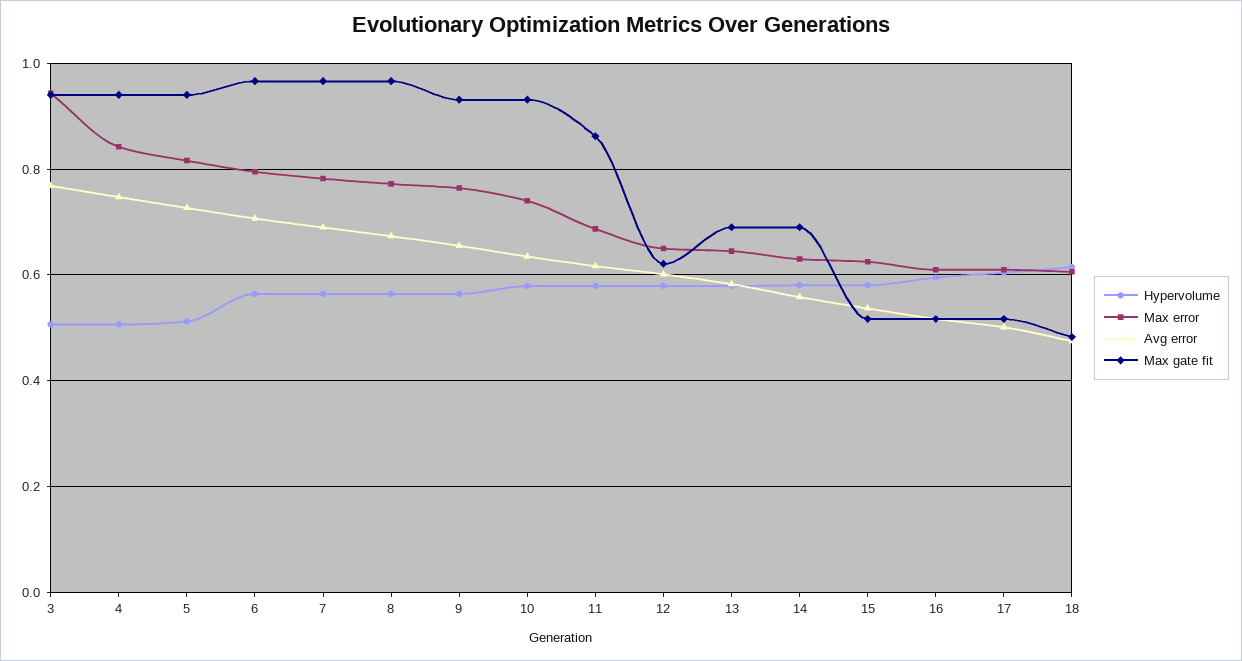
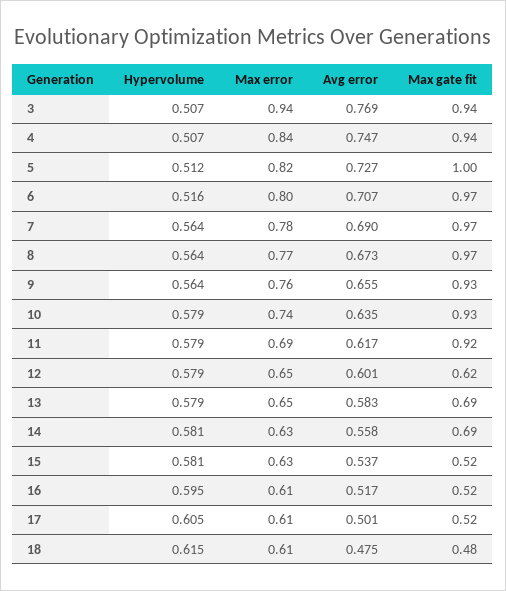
Max gate fit, 5: 0.94 -> 1
Hypervolume, 6: 0.56 -> 0.516
Max gate fit, 11: 0.86 -> 0.92

